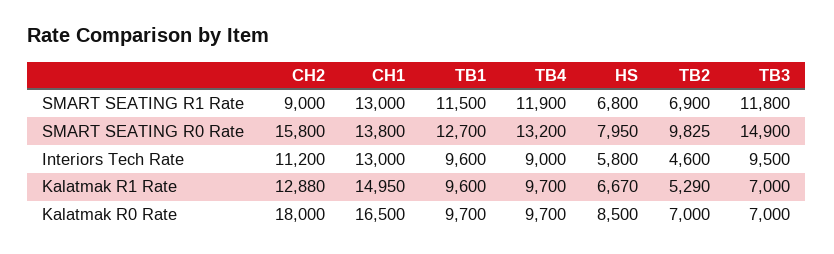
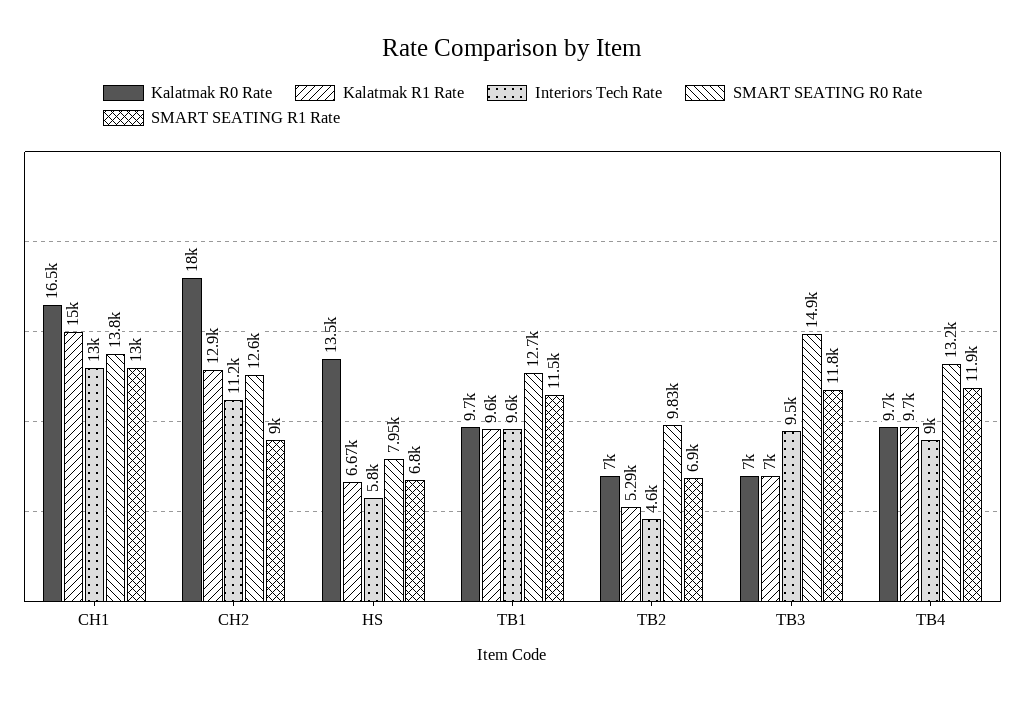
SMART SEATING R0 Rate, CH2: 15800 -> 12600
Kalatmak R0 Rate, HS: 8500 -> 13500

